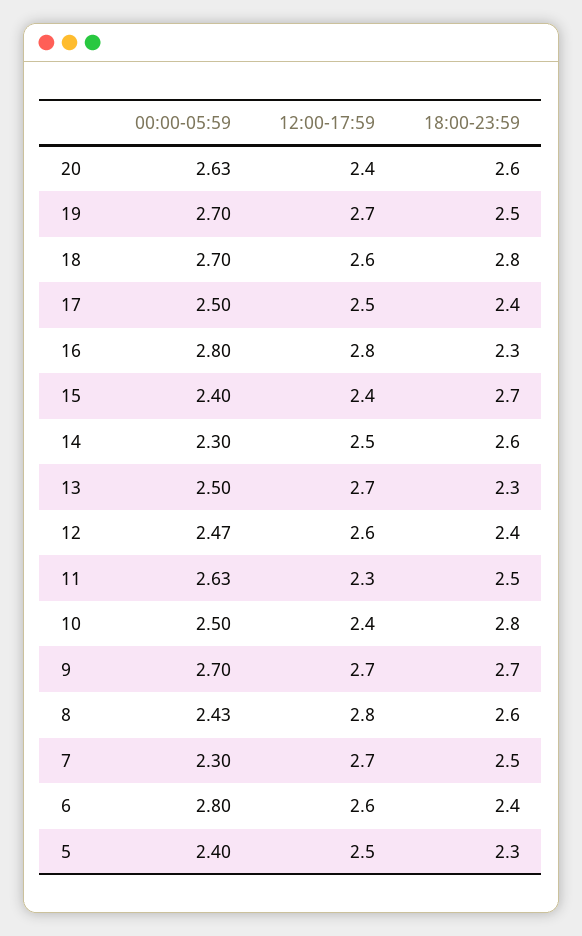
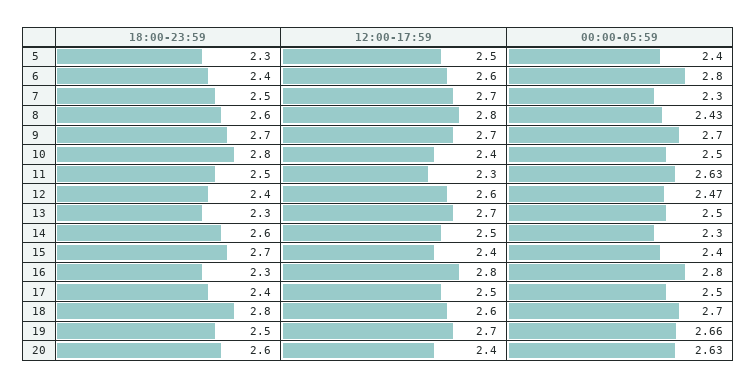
00:00-05:59, 19: 2.7 -> 2.66

